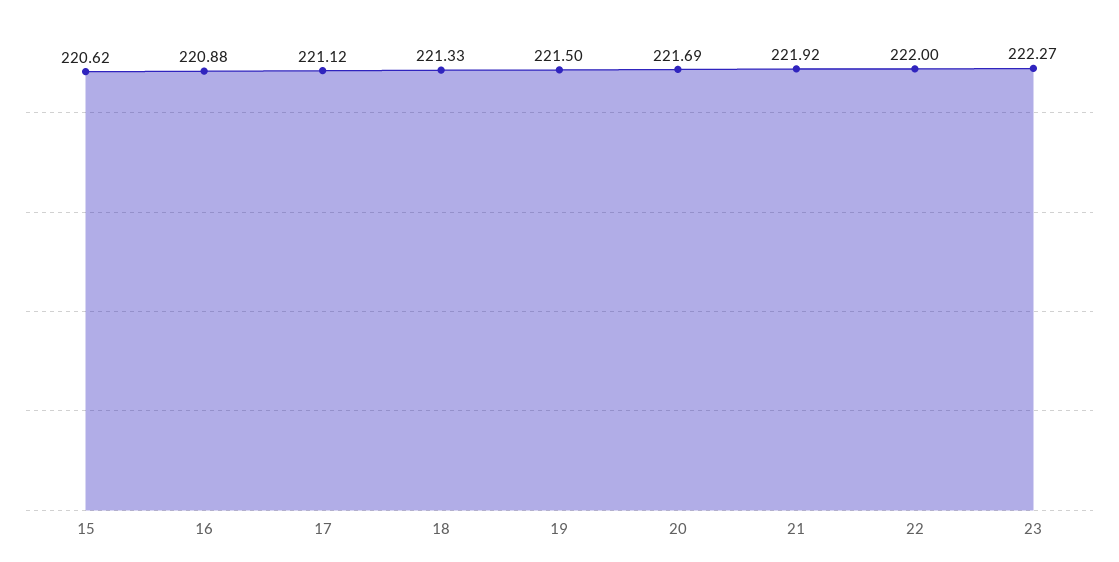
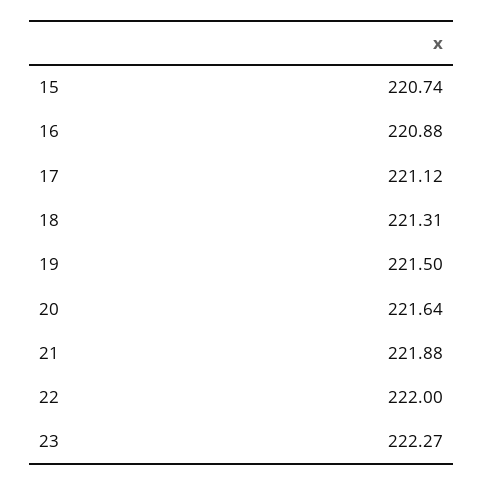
15: 220.62 -> 220.74
18: 221.33 -> 221.31
20: 221.69 -> 221.64
21: 221.92 -> 221.88

